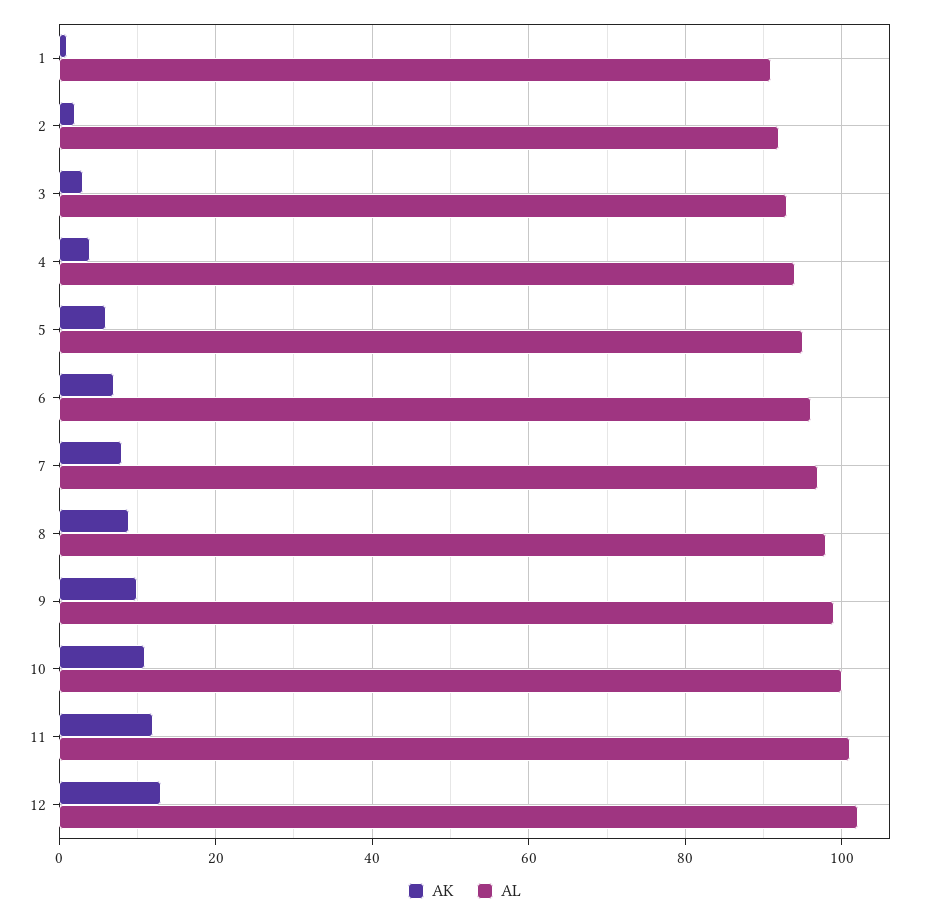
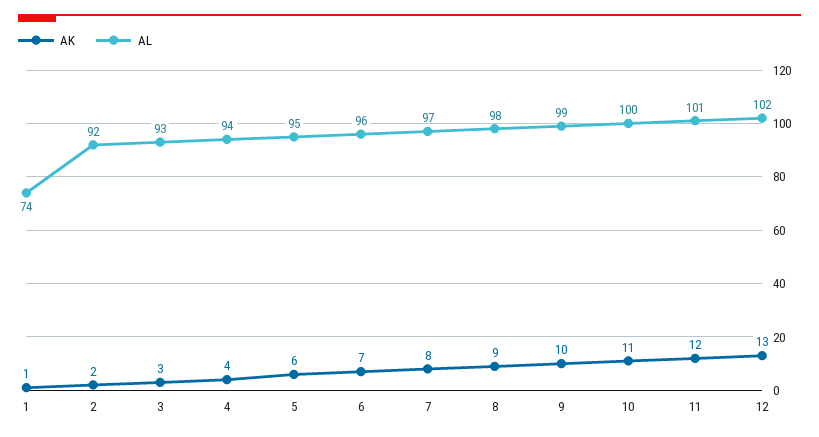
AL, 1: 90 -> 74

